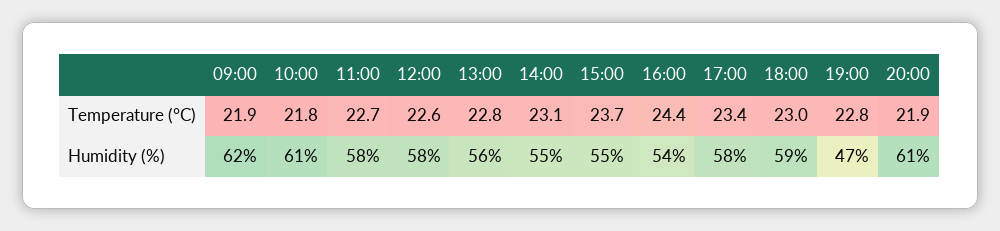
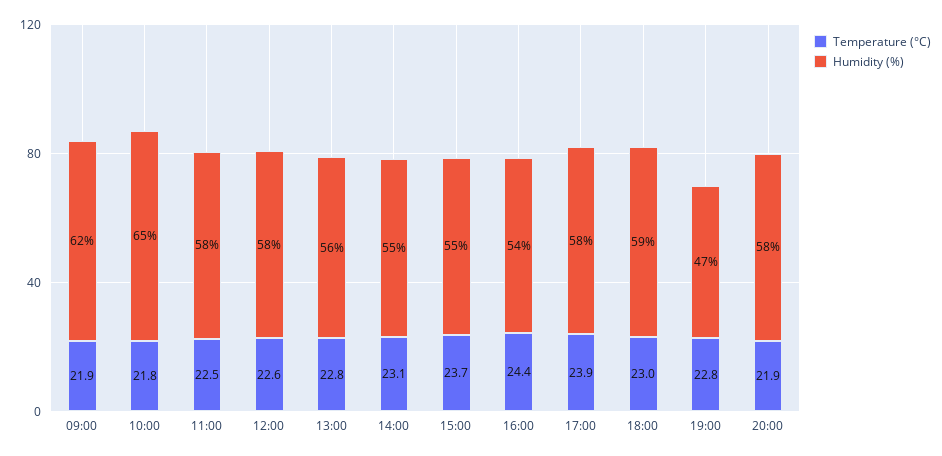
Temperature (°C), 11:00: 22.7 -> 22.5
Temperature (°C), 17:00: 23.4 -> 23.9
Humidity (%), 10:00: 61 -> 65
Humidity (%), 20:00: 61 -> 58

